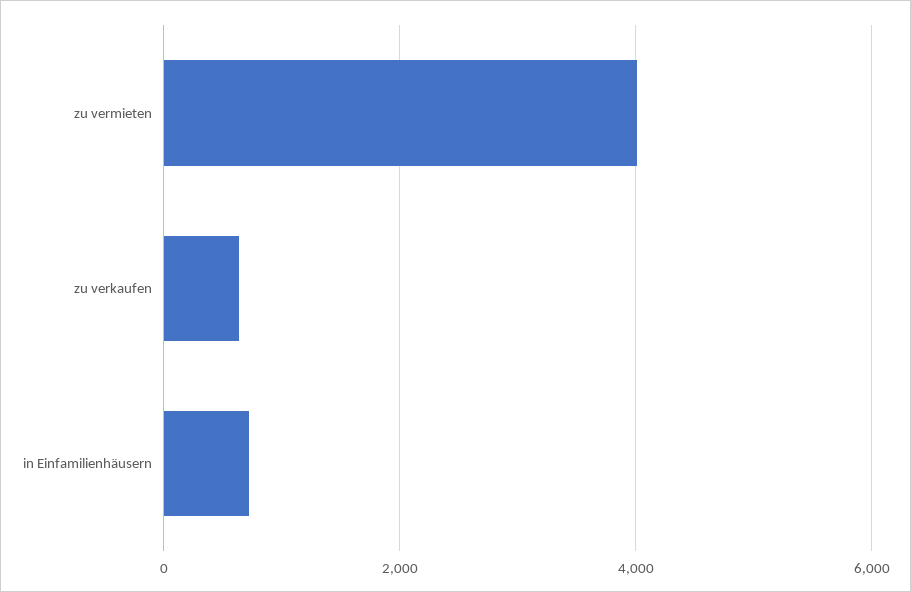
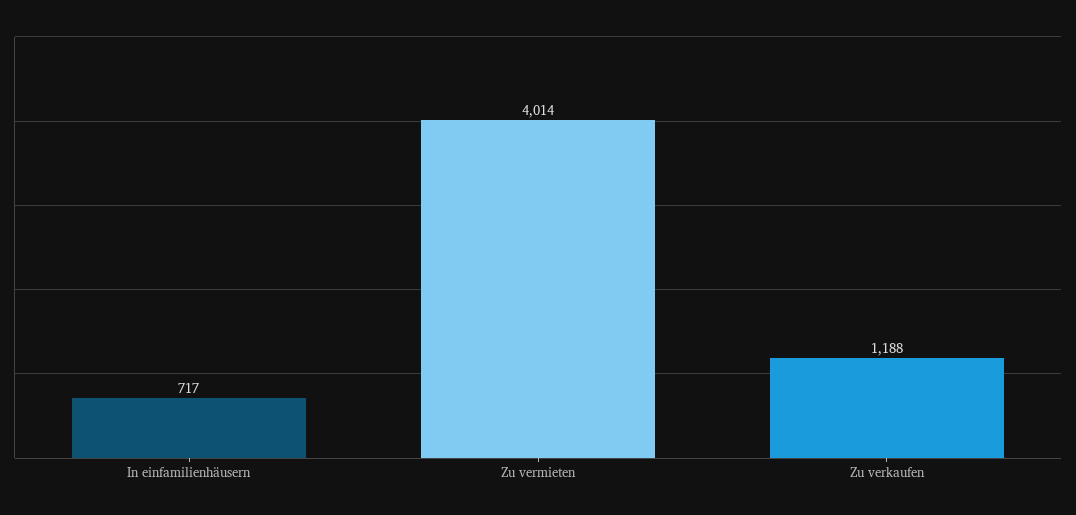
zu verkaufen: 600 -> 1188

